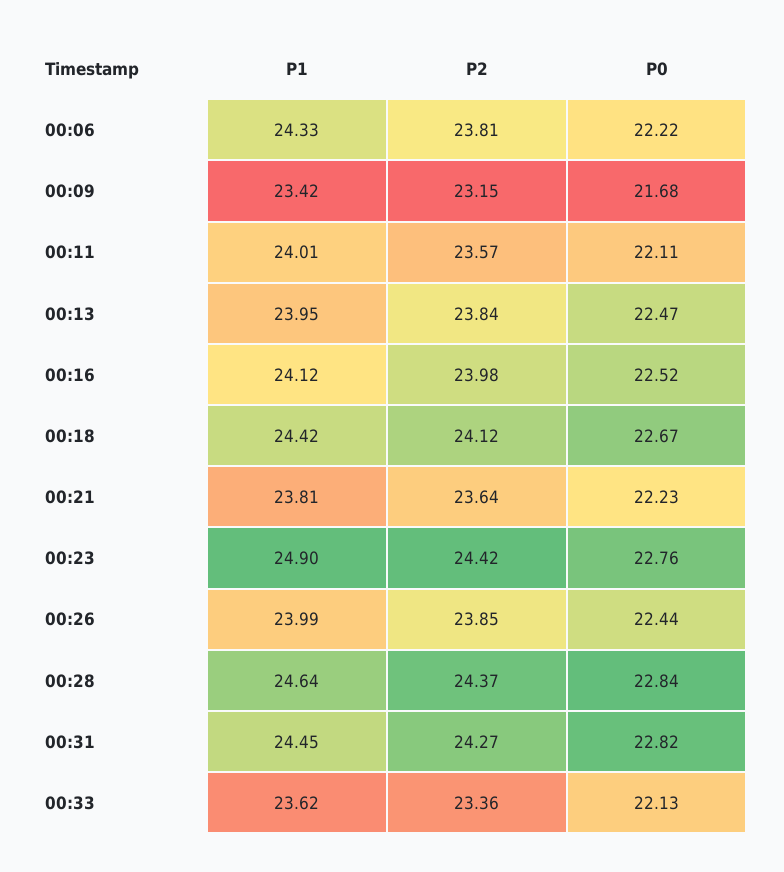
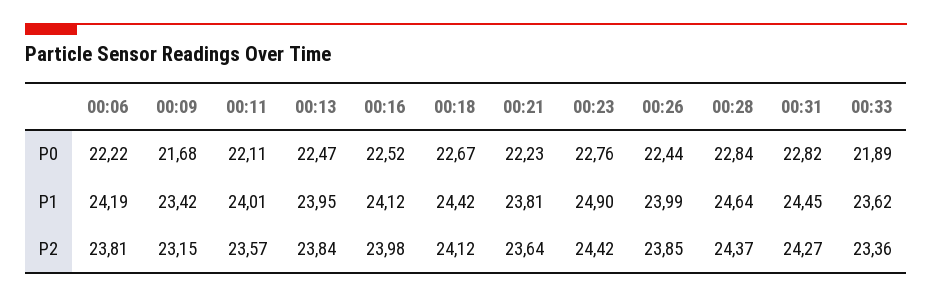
P1, 00:06: 24.33 -> 24.19
P0, 00:33: 22.13 -> 21.89

